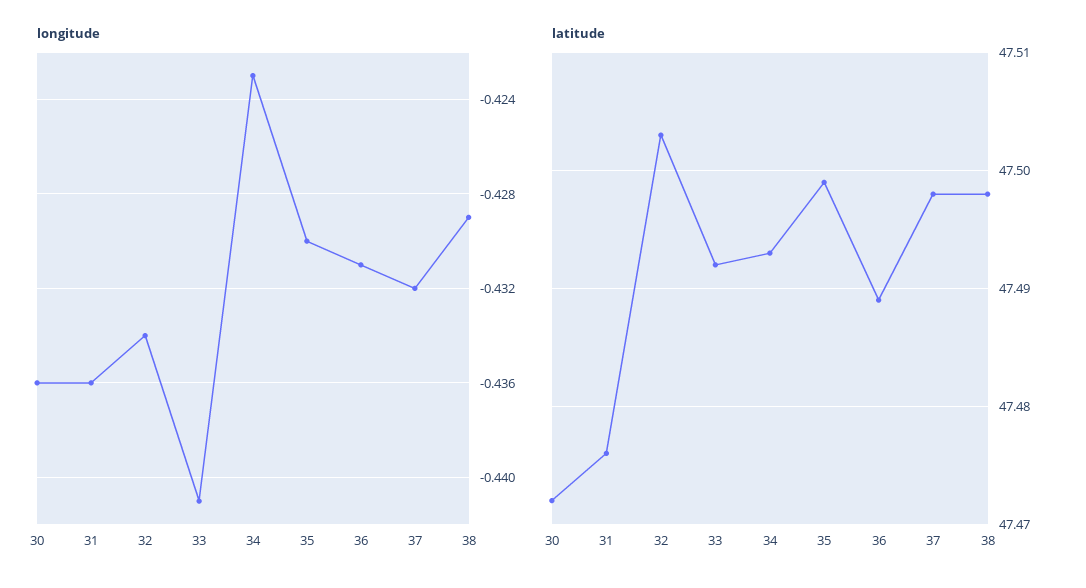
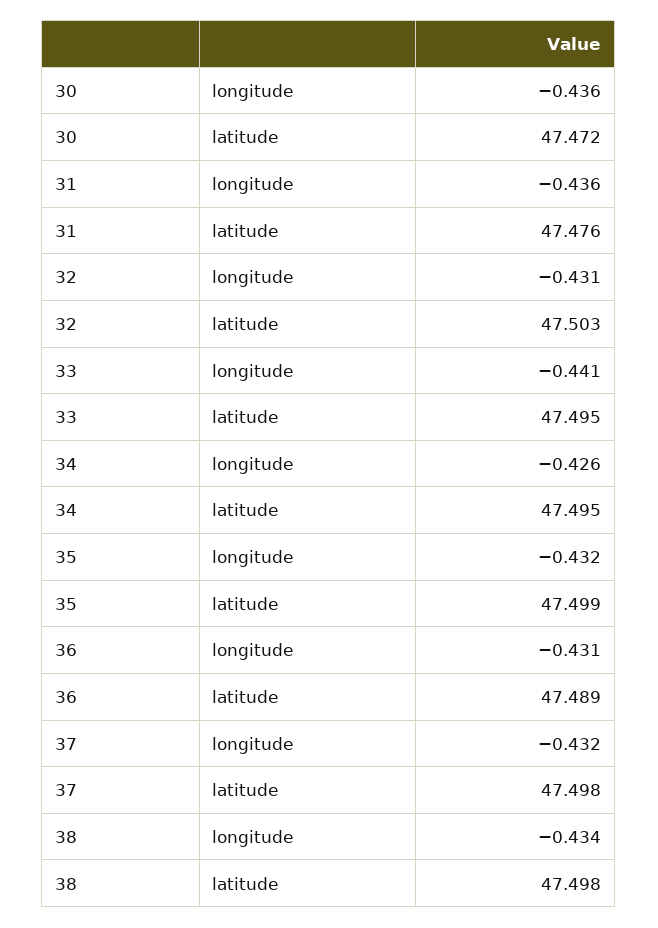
longitude, 32: -0.434 -> -0.431
longitude, 34: -0.423 -> -0.426
longitude, 35: -0.43 -> -0.432
longitude, 38: -0.429 -> -0.434
latitude, 33: 47.492 -> 47.495
latitude, 34: 47.493 -> 47.495

